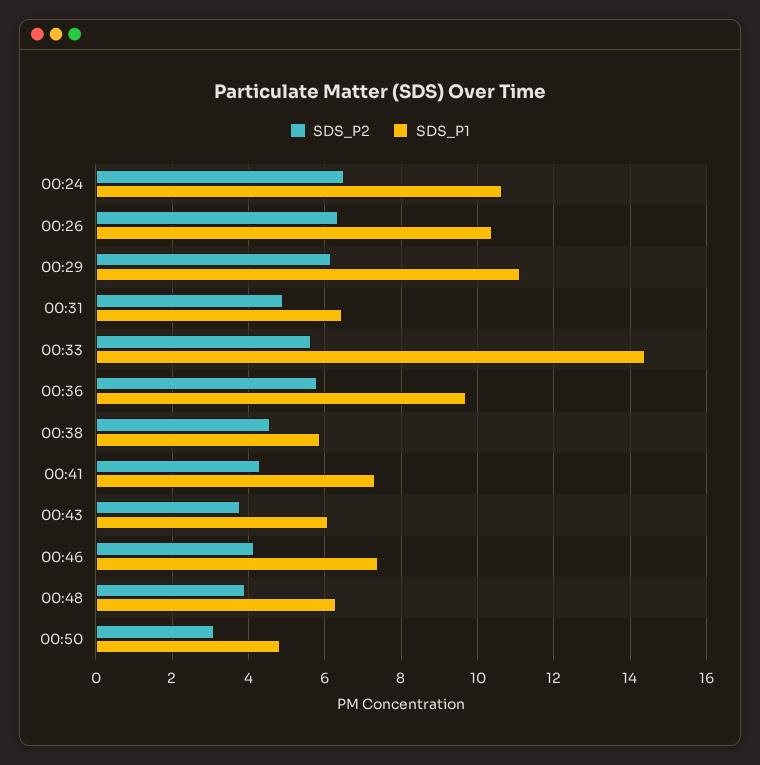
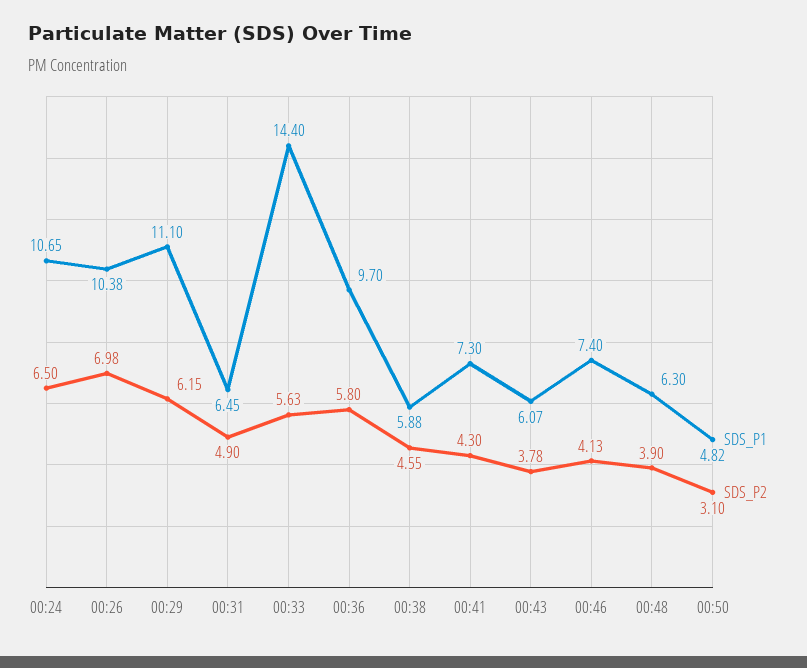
SDS_P2, 00:26: 6.4 -> 6.98

